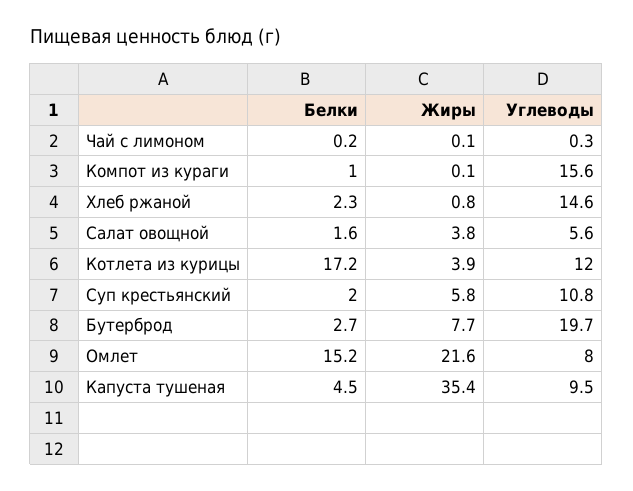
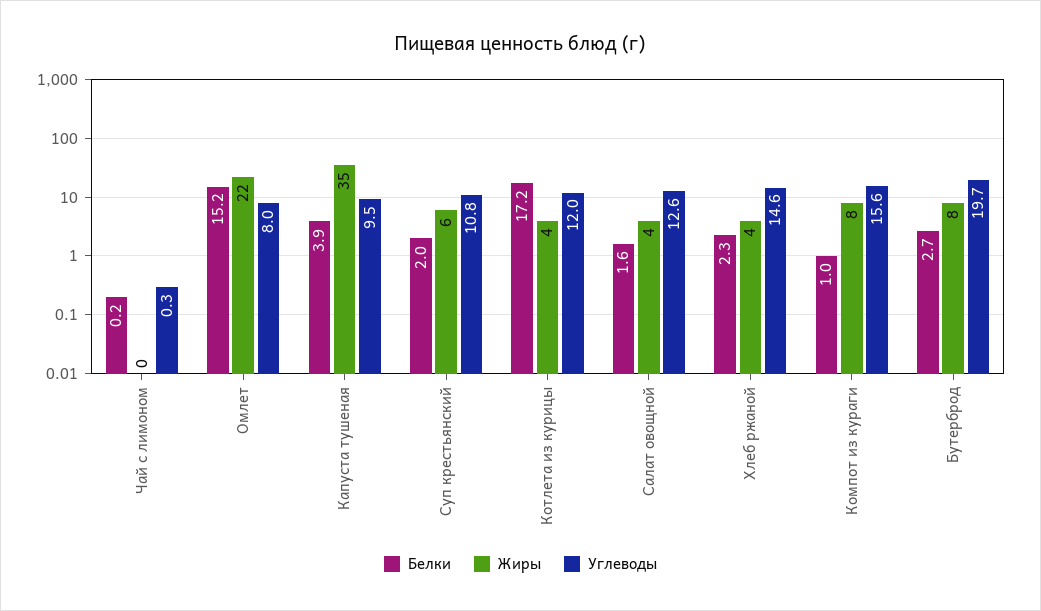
Жиры, Компот из кураги: 0.1 -> 8
Жиры, Хлеб ржаной: 0.8 -> 4
Углеводы, Салат овощной: 5.6 -> 12.6
Белки, Капуста тушеная: 4.5 -> 3.9

